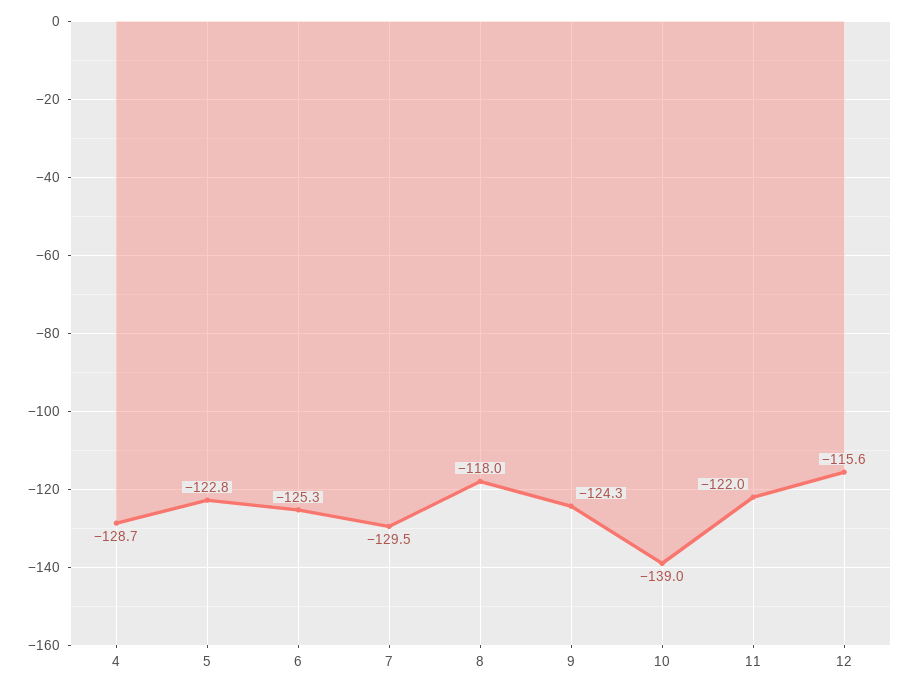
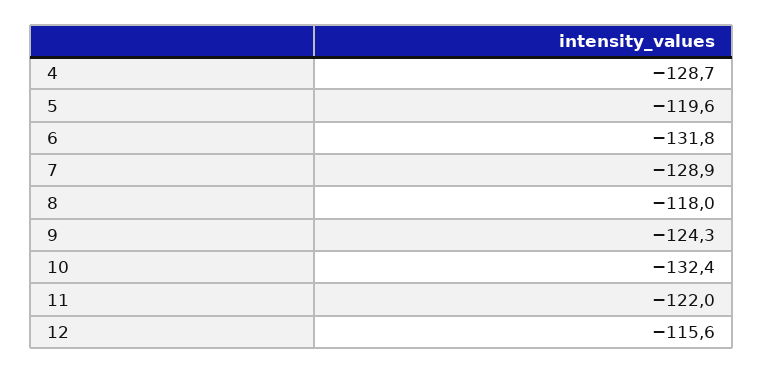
5: -122.8 -> -119.6
6: -125.3 -> -131.8
7: -129.5 -> -128.9
10: -139 -> -132.4

